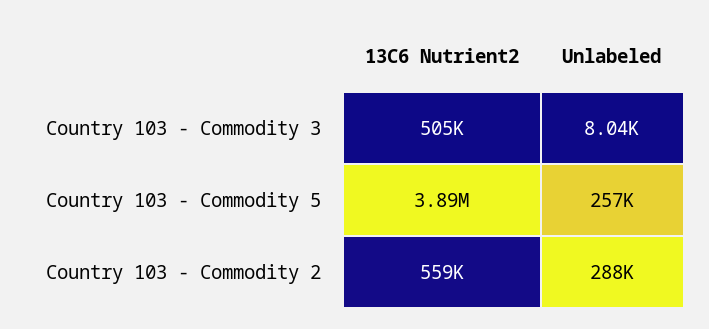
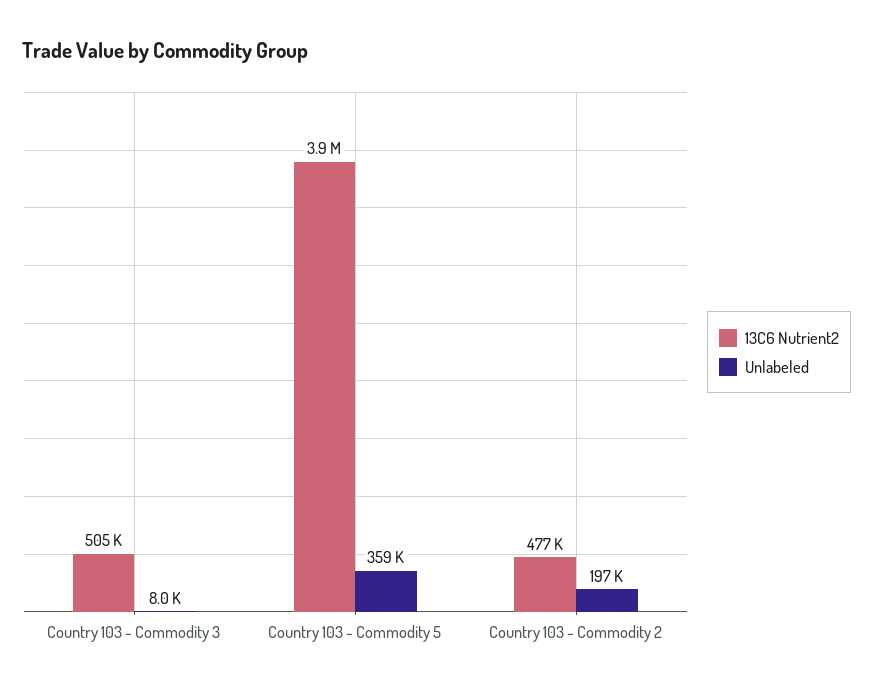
Unlabeled, Country 103 - Commodity 5: 257000 -> 359000
13C6 Nutrient2, Country 103 - Commodity 2: 559000 -> 477000
Unlabeled, Country 103 - Commodity 2: 288000 -> 197000

